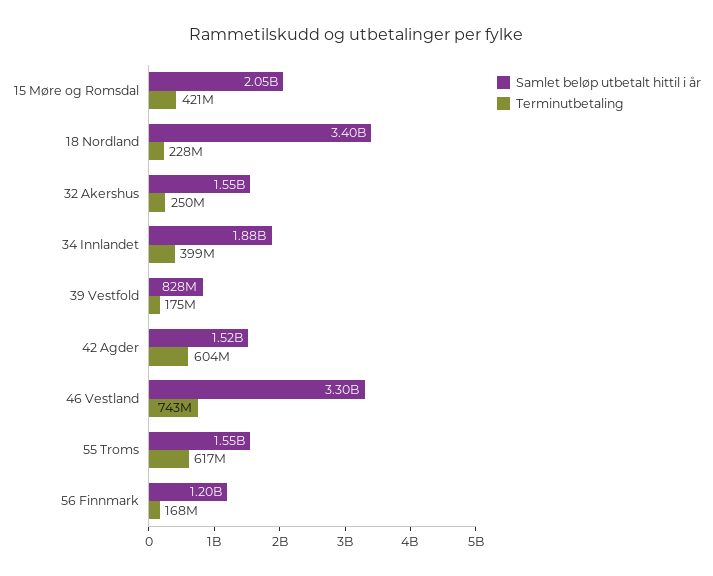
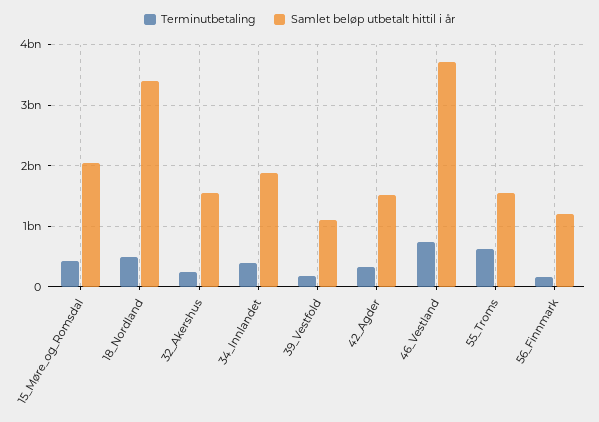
Terminutbetaling, 18 Nordland: 228000000 -> 500000000
Samlet beløp utbetalt hittil i år, 39 Vestfold: 828000000 -> 1100000000
Terminutbetaling, 42 Agder: 604000000 -> 300000000
Samlet beløp utbetalt hittil i år, 46 Vestland: 3300000000 -> 3700000000

